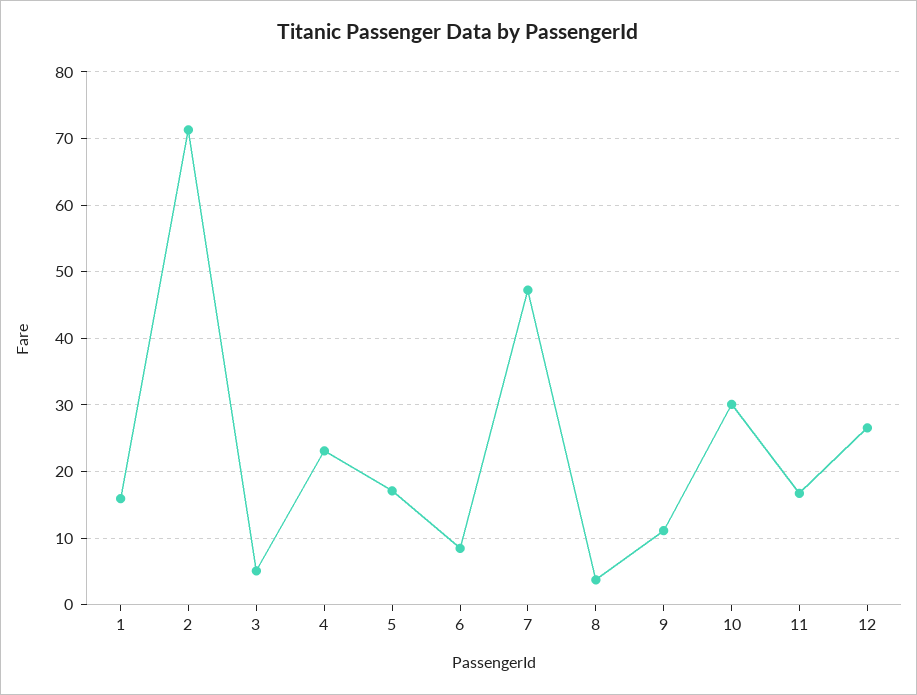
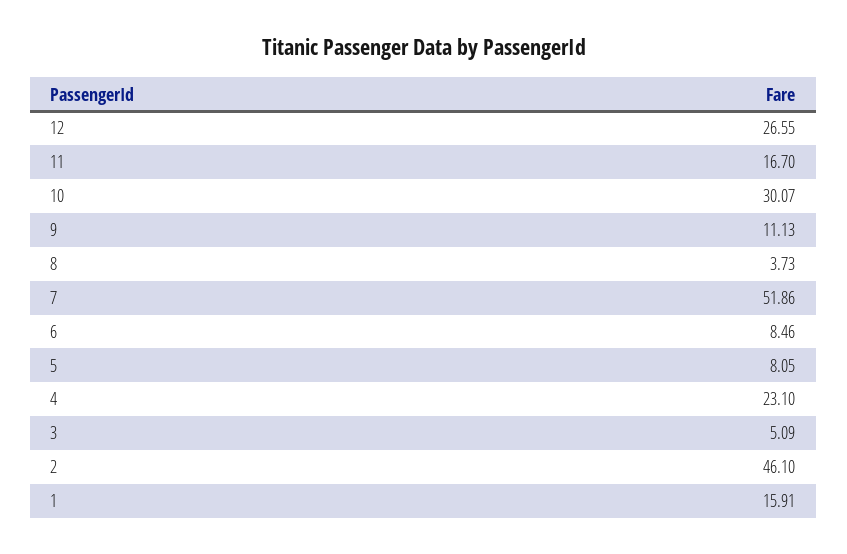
2: 71 -> 46.1
5: 17 -> 8.05
7: 47 -> 51.86

